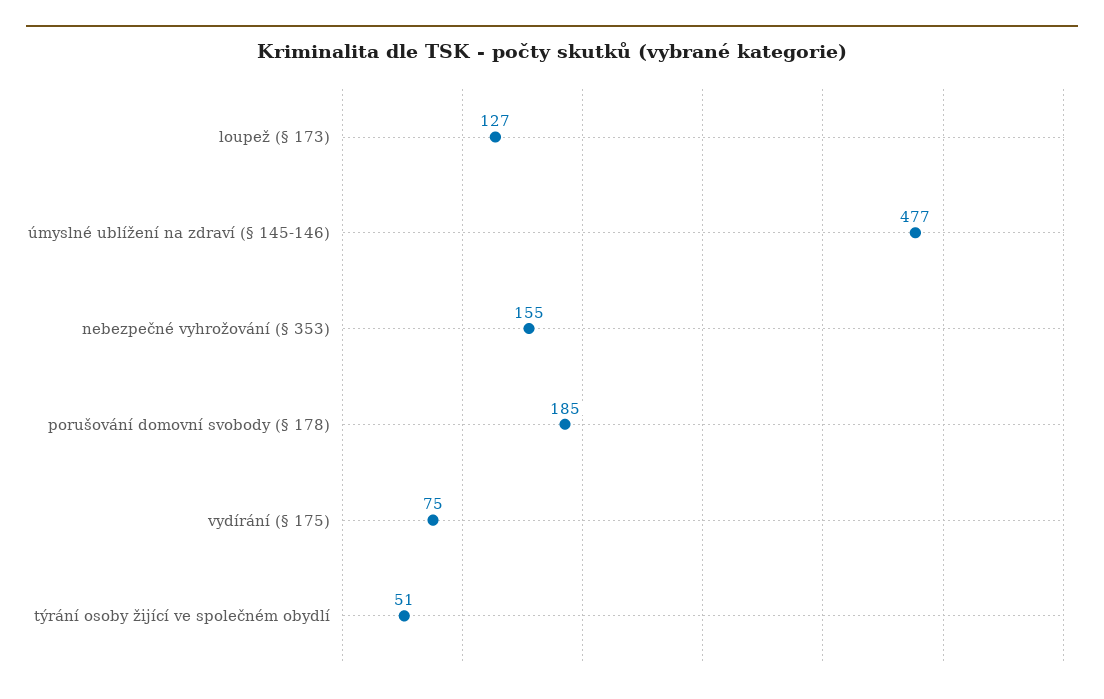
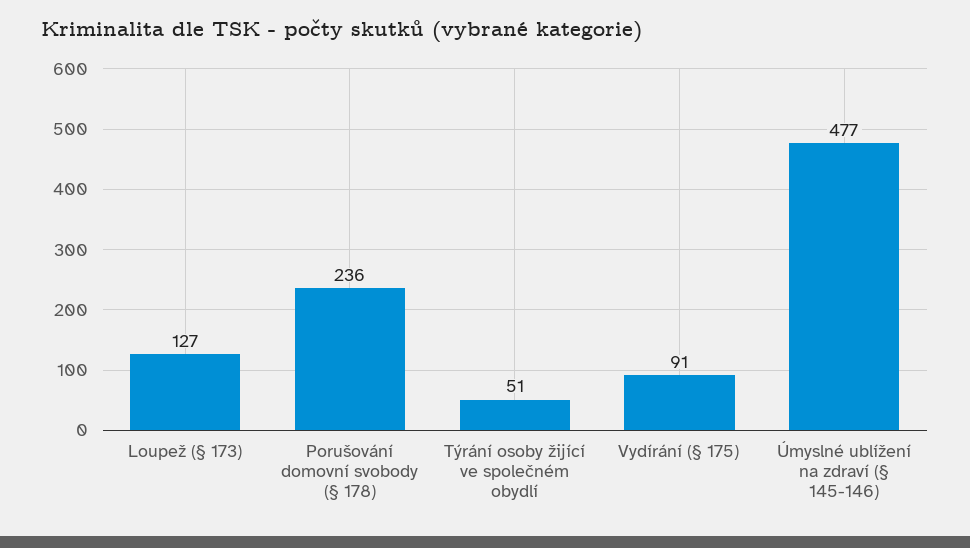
nebezpečné vyhrožování (§ 353): 155 -> none
porušování domovní svobody (§ 178): 185 -> 236
vydírání (§ 175): 75 -> 91

